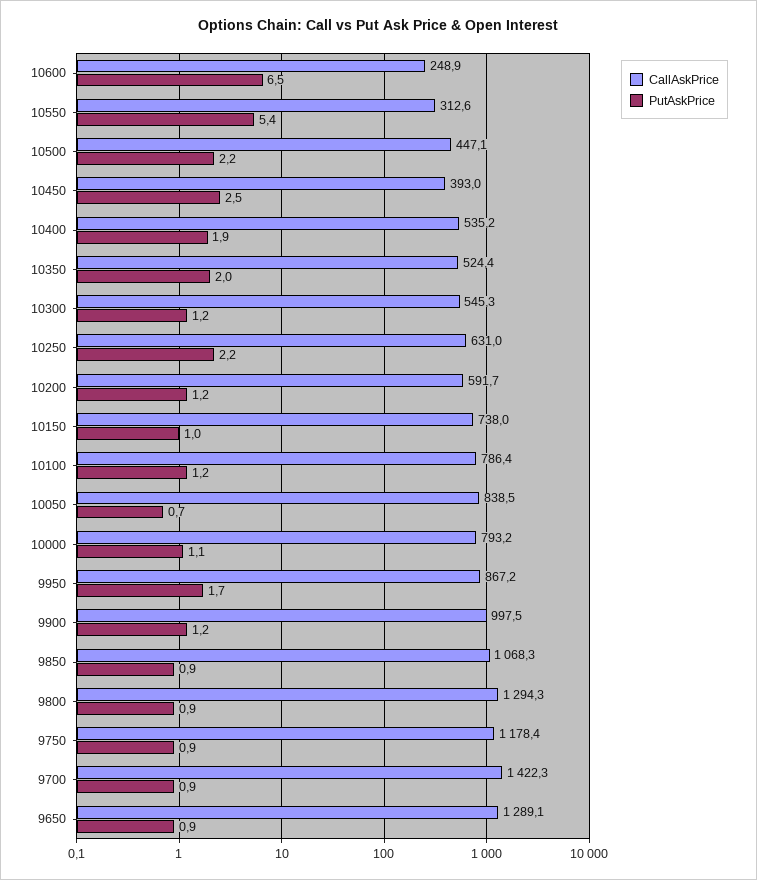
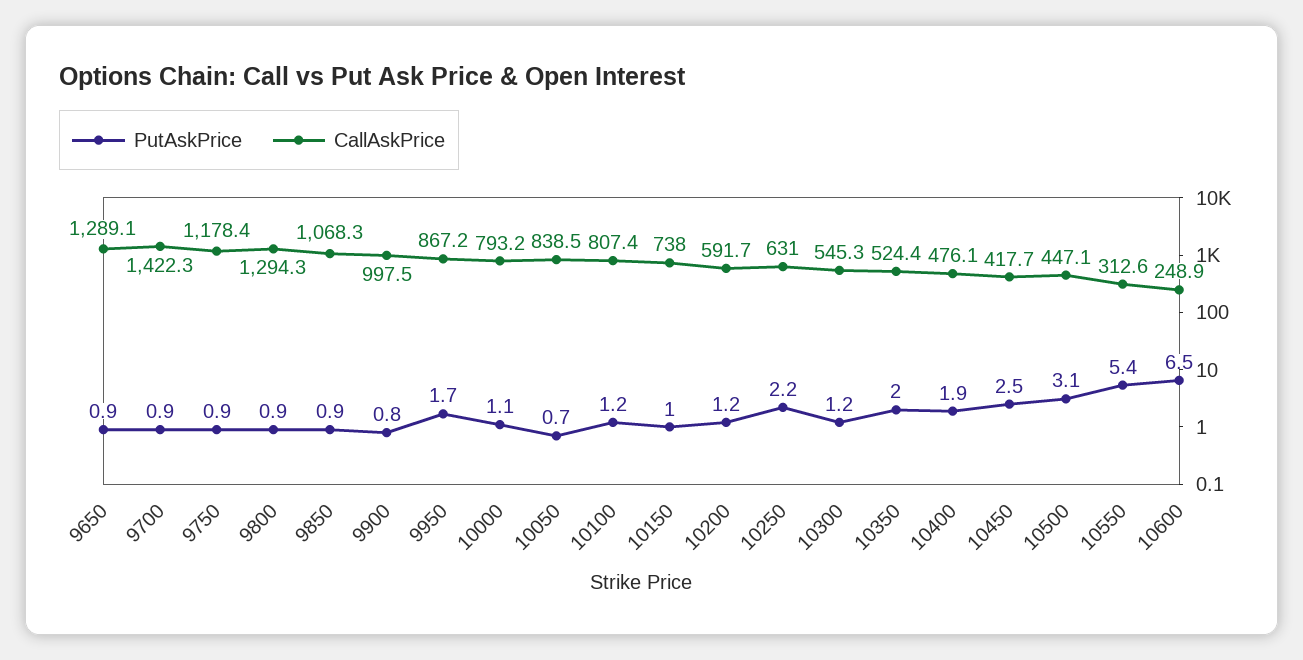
PutAskPrice, 10500: 2.2 -> 3.1
CallAskPrice, 10450: 393 -> 417.7
CallAskPrice, 10400: 535.2 -> 476.1
CallAskPrice, 10100: 786.4 -> 807.4
PutAskPrice, 9900: 1.2 -> 0.8

